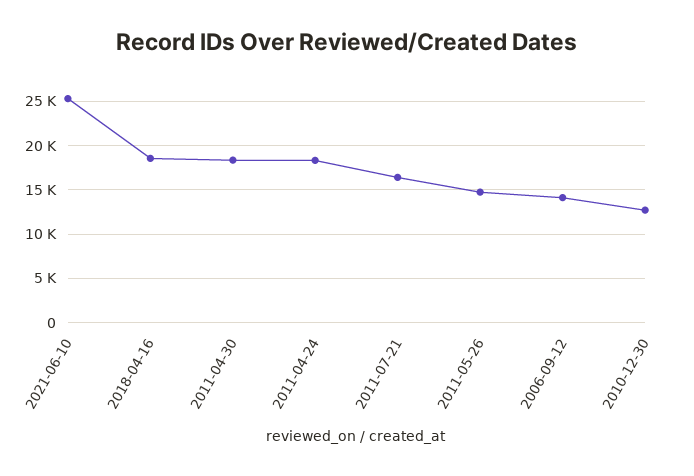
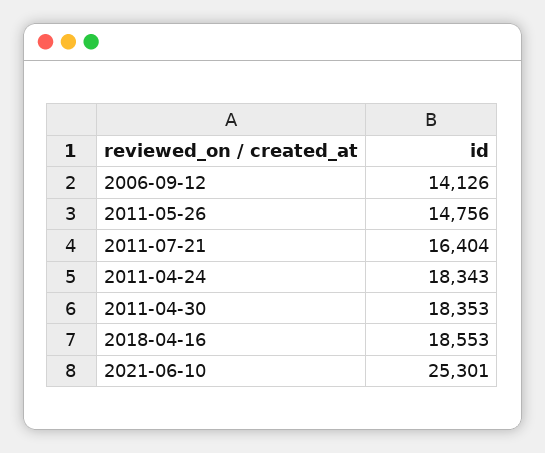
2010-12-30: 13000 -> none

